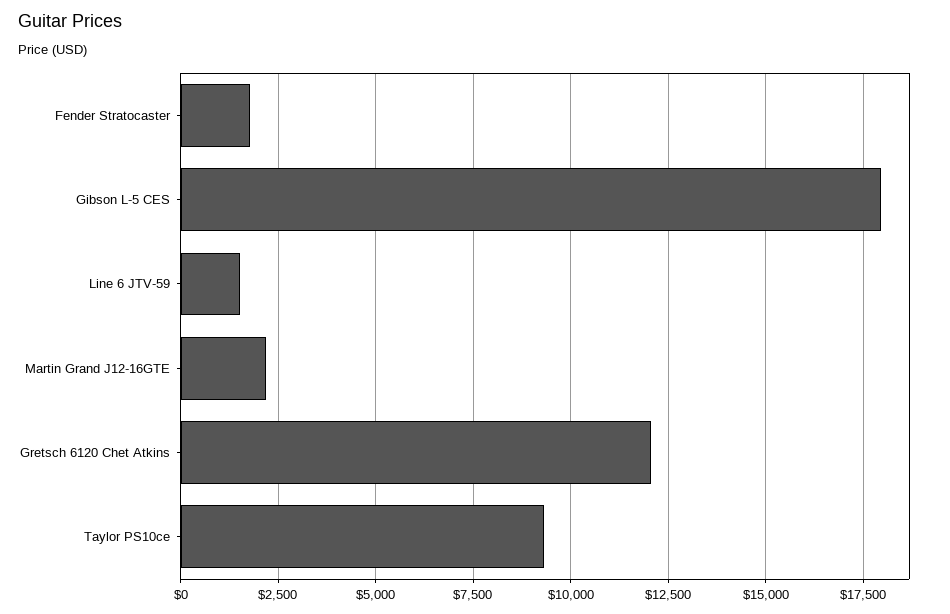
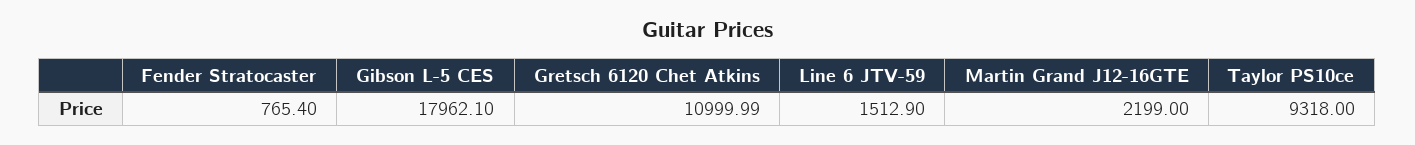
Fender Stratocaster: 1750 -> 765.4
Gretsch 6120 Chet Atkins: 12000 -> 10999.99

